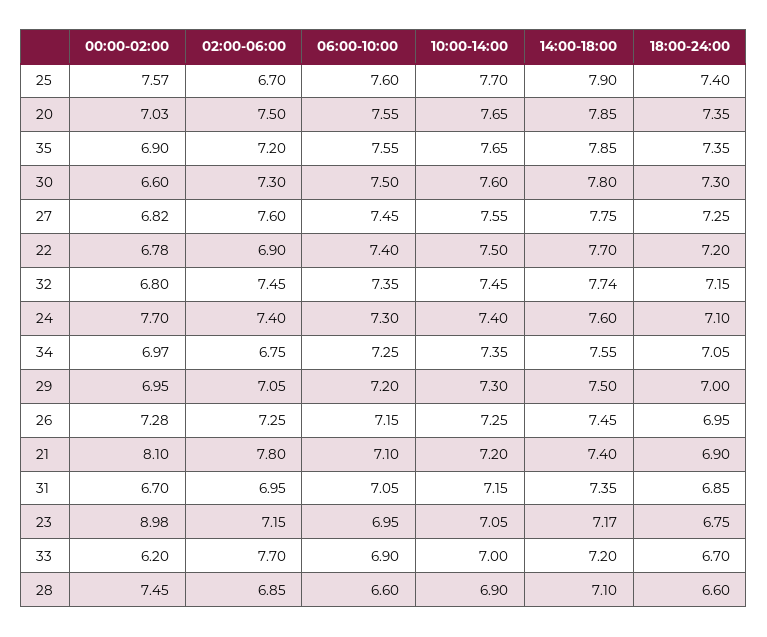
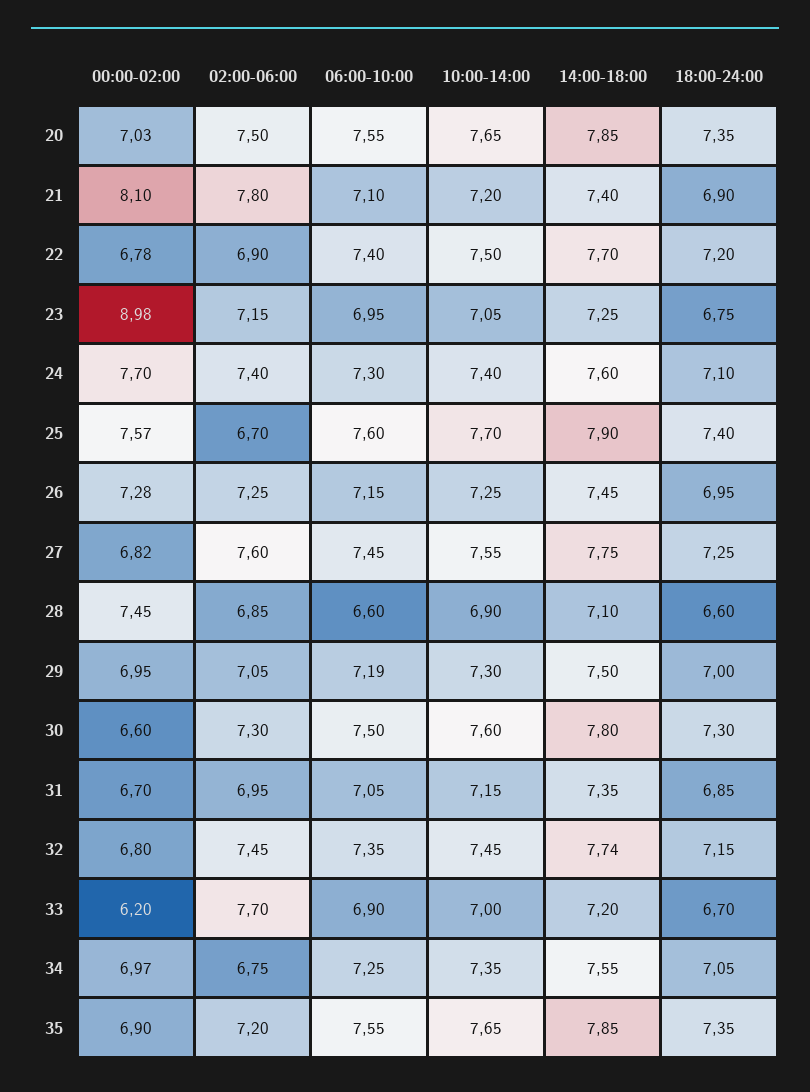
06:00-10:00, 29: 7.2 -> 7.19
14:00-18:00, 23: 7.17 -> 7.25

